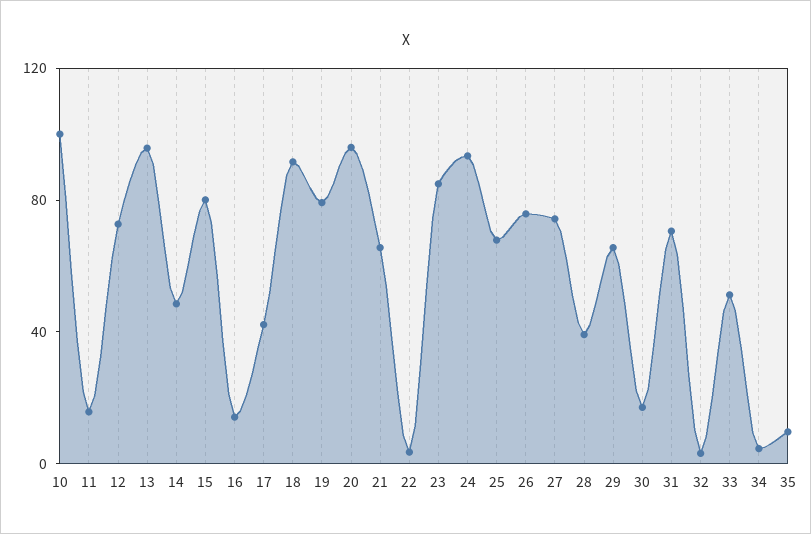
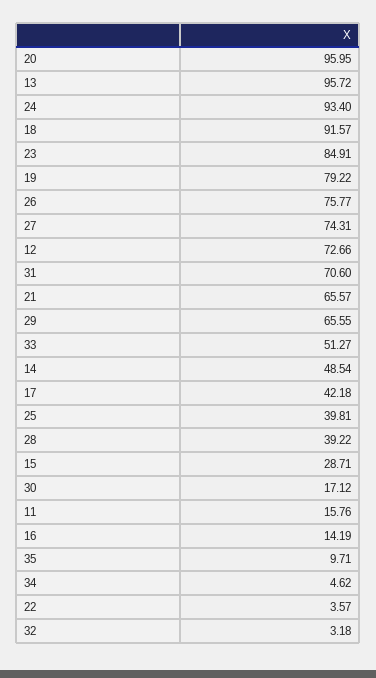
10: 100 -> none
15: 80 -> 28.71
25: 70 -> 39.81

